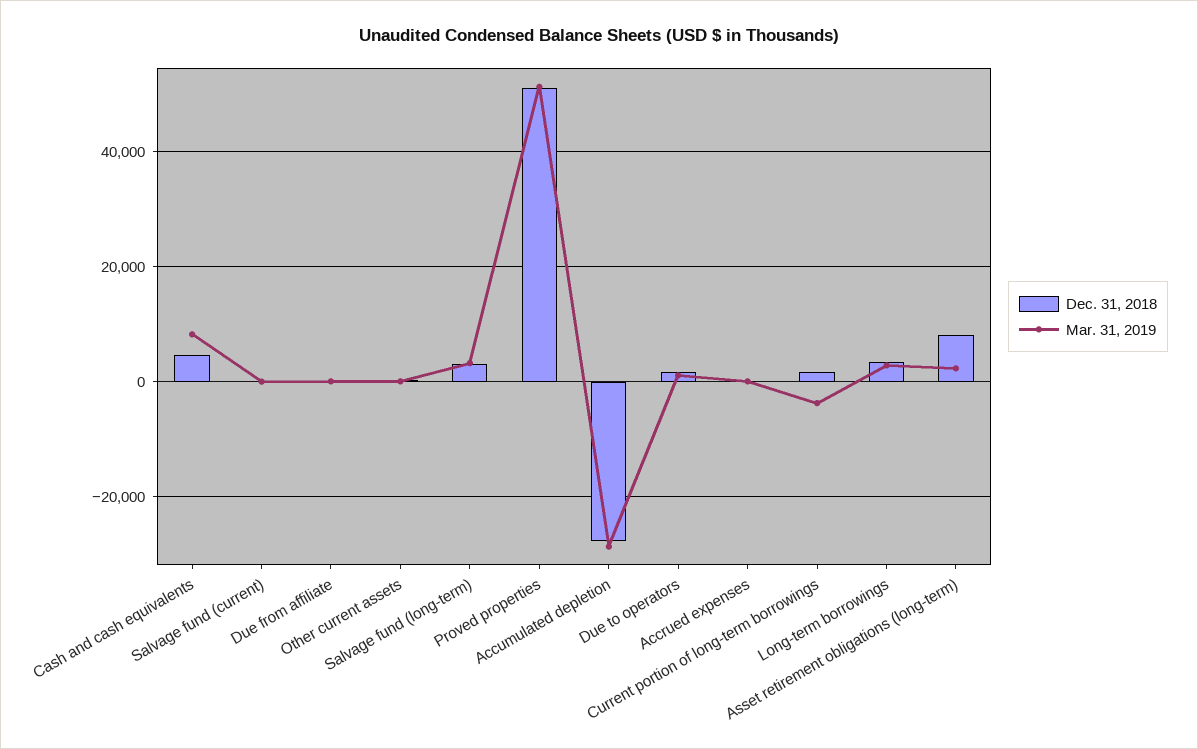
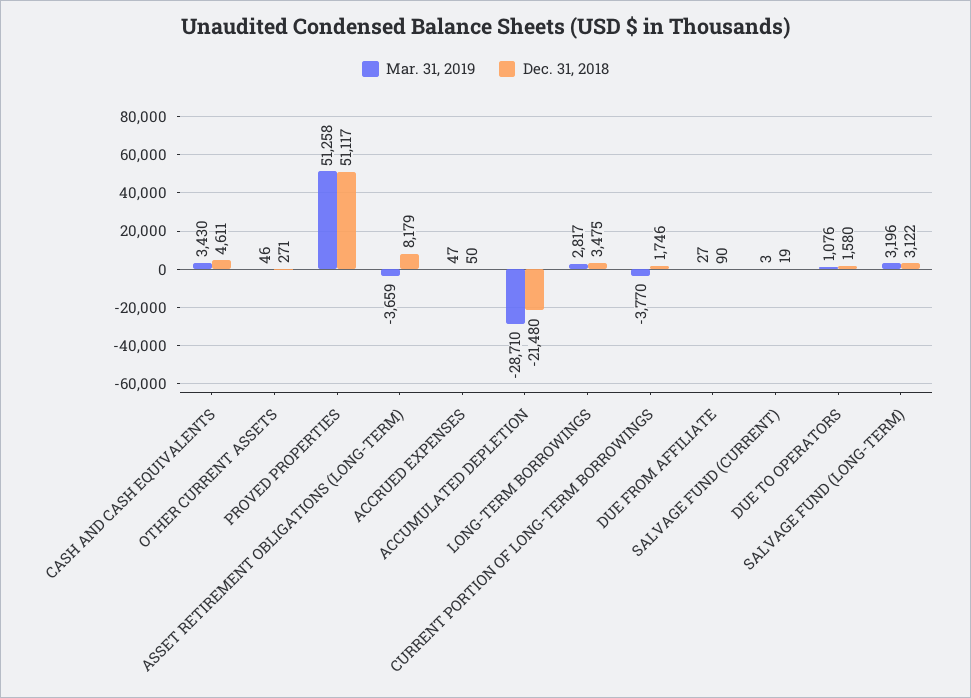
Mar. 31, 2019, Cash and cash equivalents: 8000 -> 3430
Dec. 31, 2018, Accumulated depletion: -28000 -> -21480
Mar. 31, 2019, Asset retirement obligations (long-term): 2000 -> -3659

